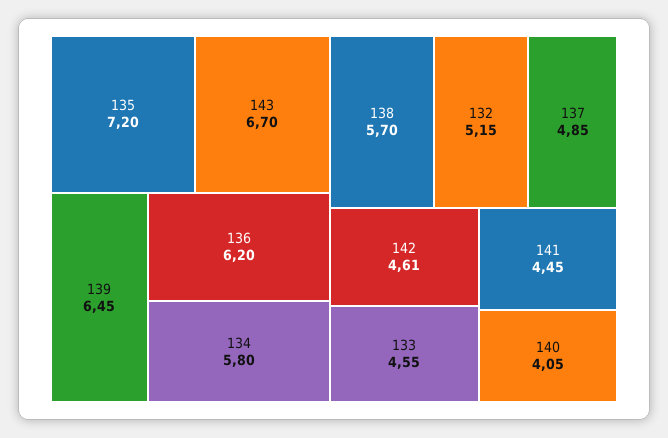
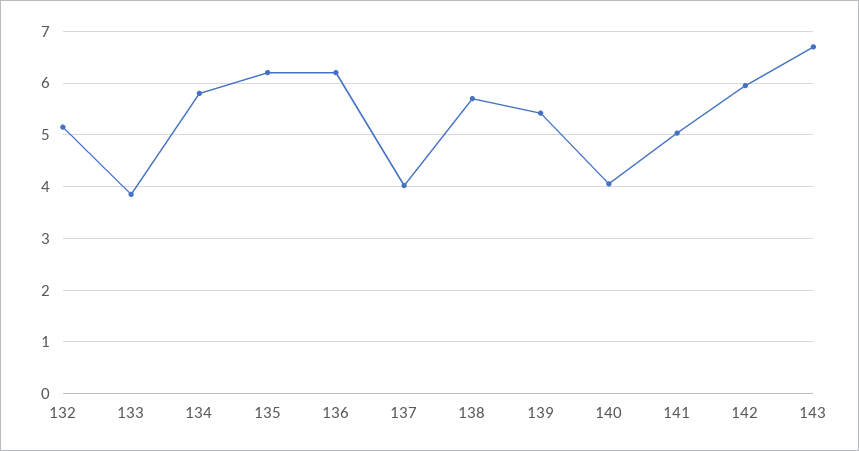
135: 7.2 -> 6.2
139: 6.45 -> 5.4
137: 4.85 -> 4
142: 4.61 -> 6
133: 4.55 -> 3.8
141: 4.45 -> 5

